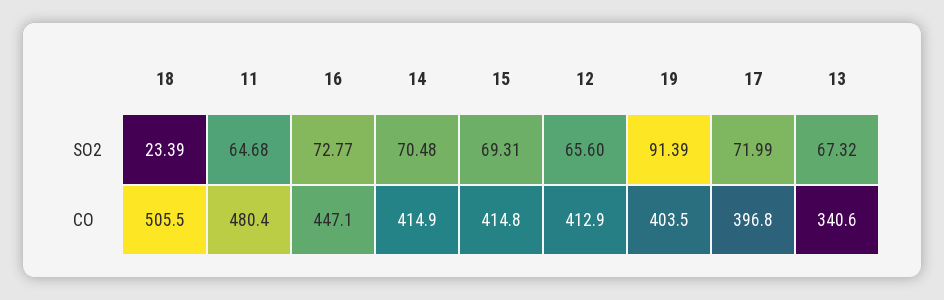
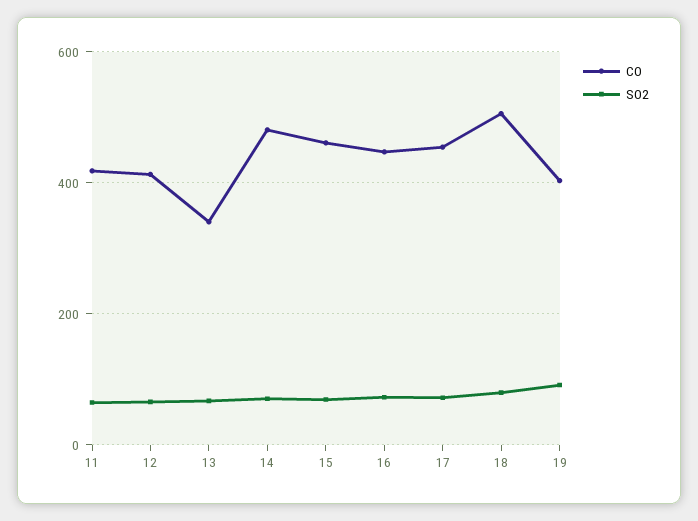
SO2, 18: 23.39 -> 80
CO, 11: 480.4 -> 420
CO, 14: 414.9 -> 480
CO, 15: 414.8 -> 460
CO, 17: 396.8 -> 460

